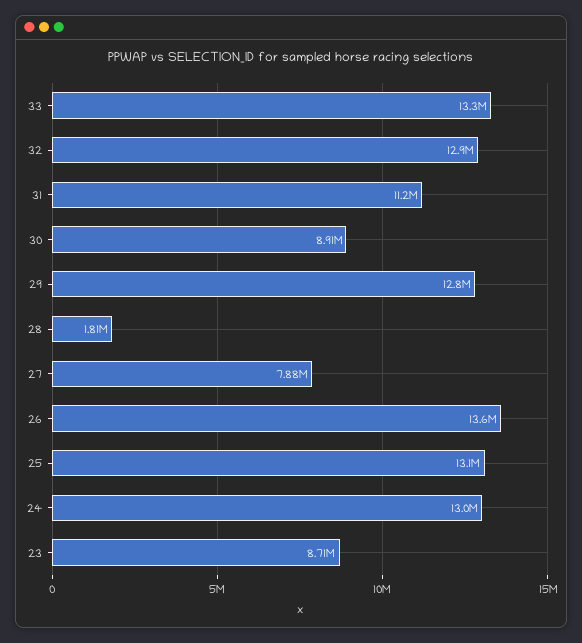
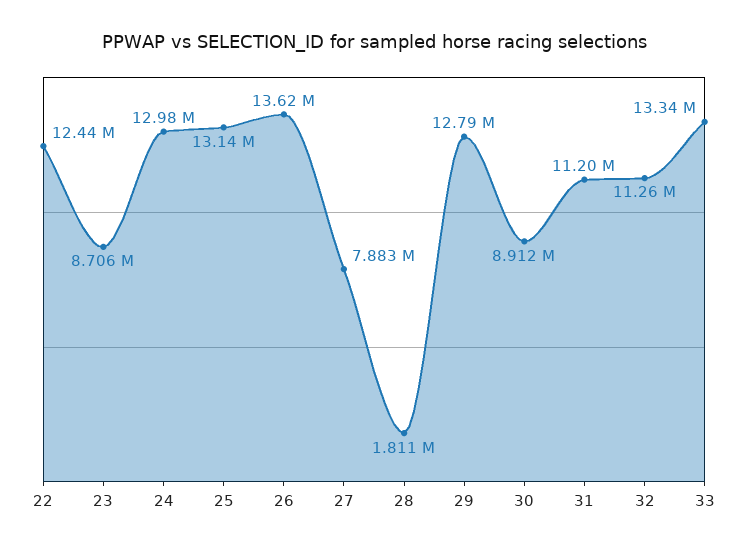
32: 12900000 -> 11260000
22: none -> 12440000

